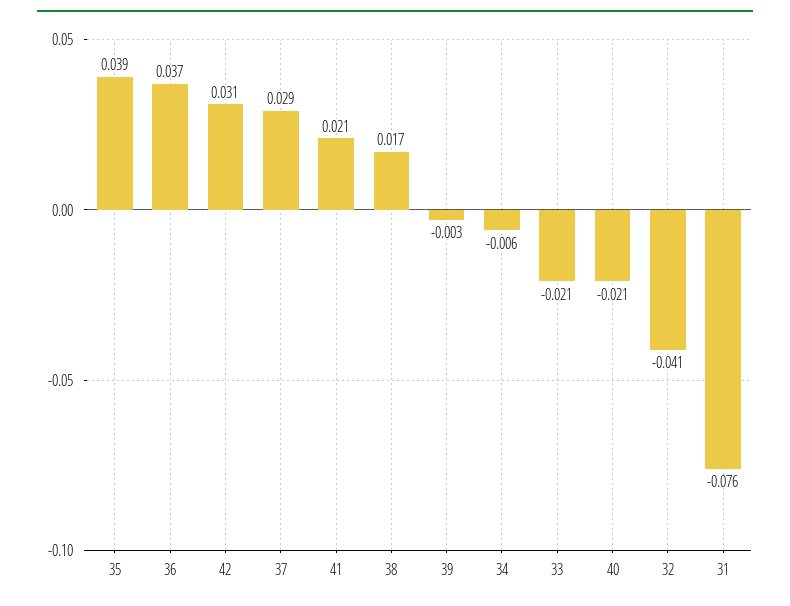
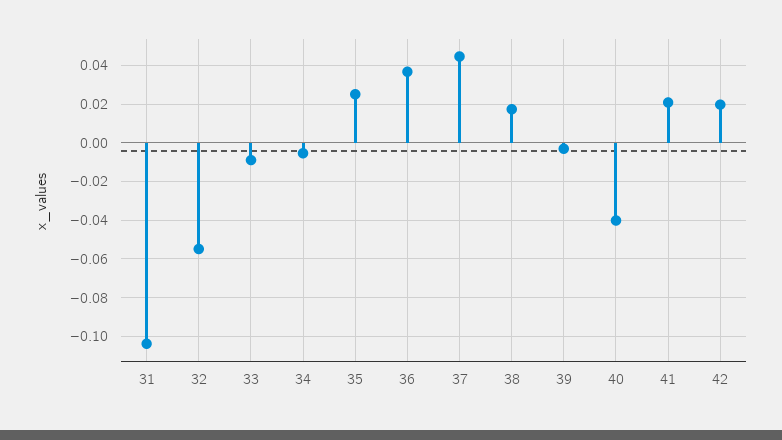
35: 0.039 -> 0.025
42: 0.031 -> 0.02
37: 0.029 -> 0.045
33: -0.021 -> -0.01
40: -0.021 -> -0.04
32: -0.041 -> -0.055
31: -0.076 -> -0.105

